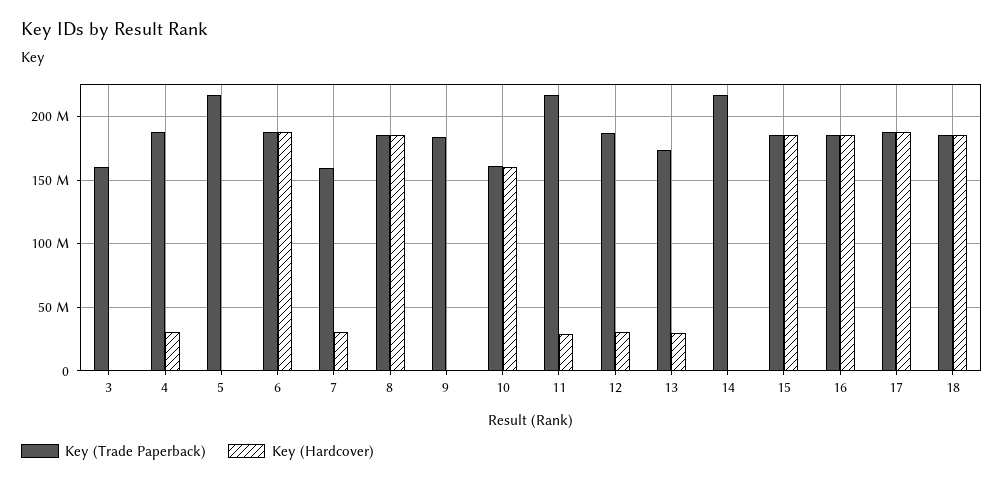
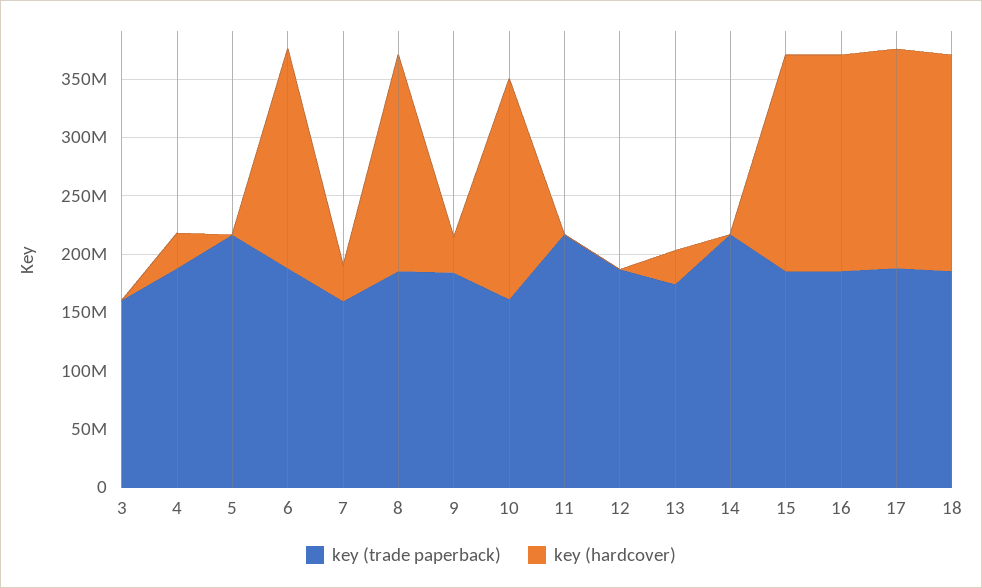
Key (Hardcover), 9: 0 -> 30000000
Key (Hardcover), 10: 160000000 -> 190000000
Key (Hardcover), 11: 30000000 -> 0
Key (Hardcover), 12: 30000000 -> 0

